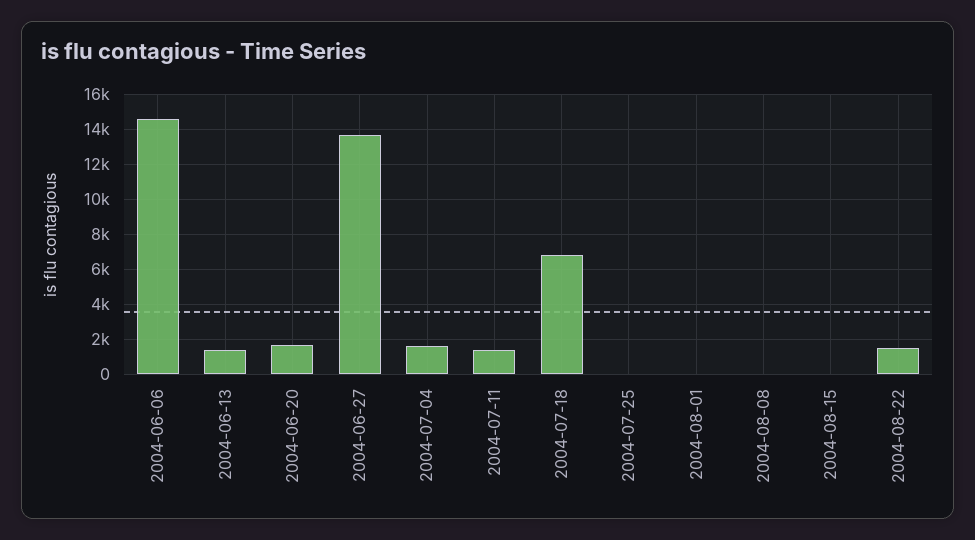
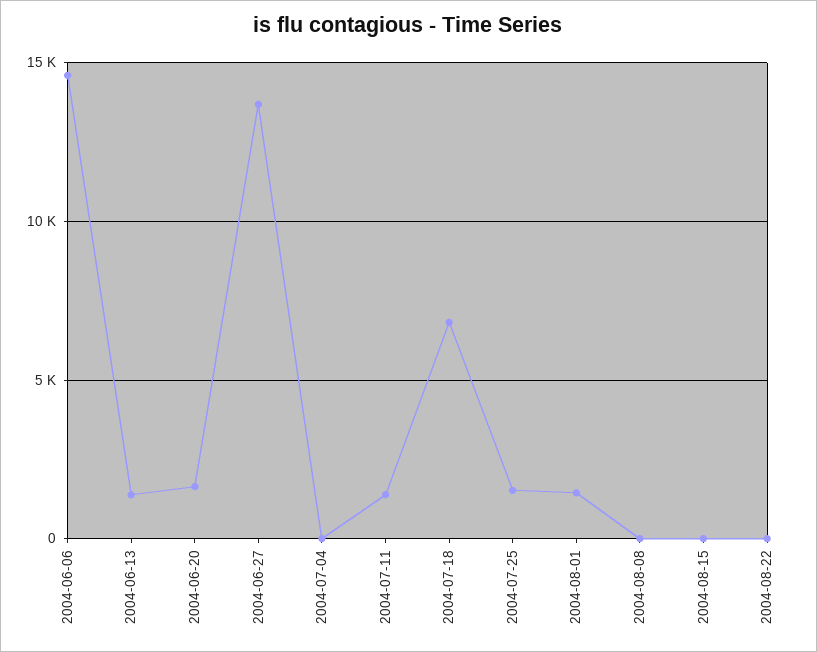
2004-07-04: 1500 -> 0
2004-07-25: 0 -> 1500
2004-08-01: 0 -> 1500
2004-08-22: 1500 -> 0

